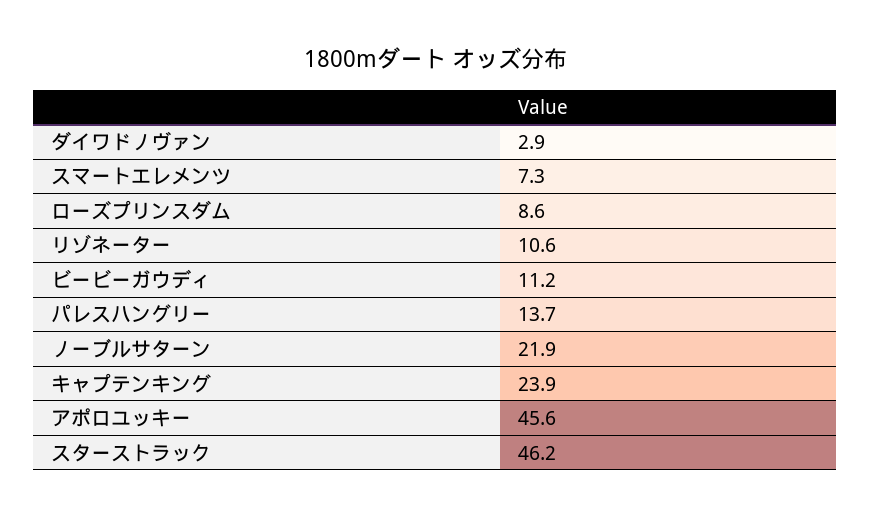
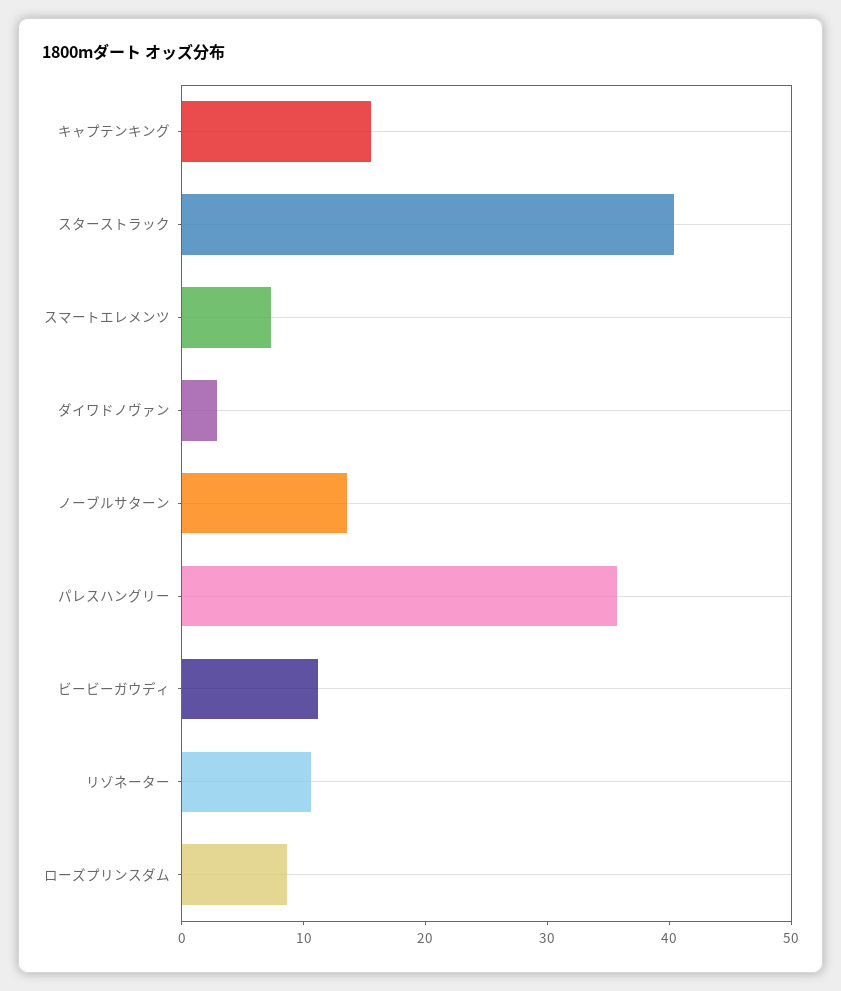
パレスハングリー: 13.7 -> 36
ノーブルサターン: 21.9 -> 14
キャプテンキング: 23.9 -> 16
アポロユッキー: 45.6 -> none
スターストラック: 46.2 -> 40

